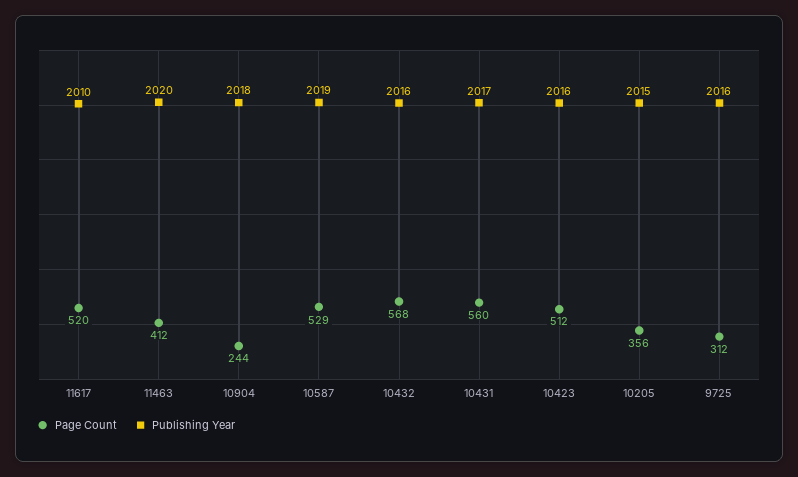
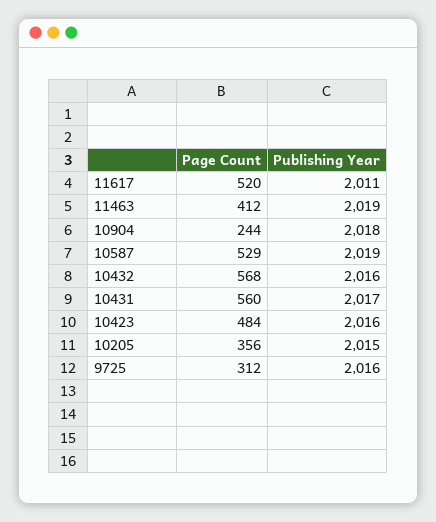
Publishing Year, 11617: 2010 -> 2011
Publishing Year, 11463: 2020 -> 2019
Page Count, 10423: 512 -> 484

